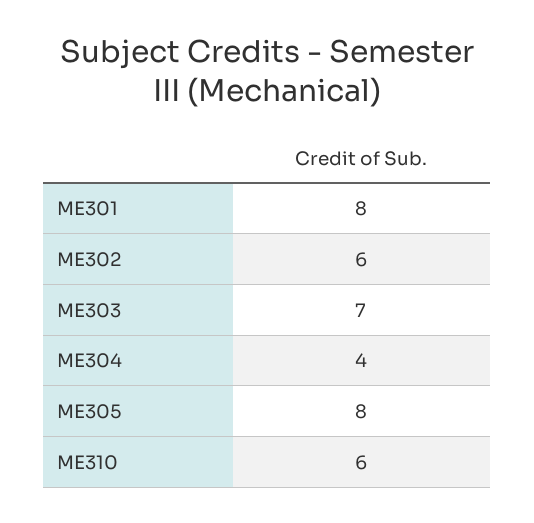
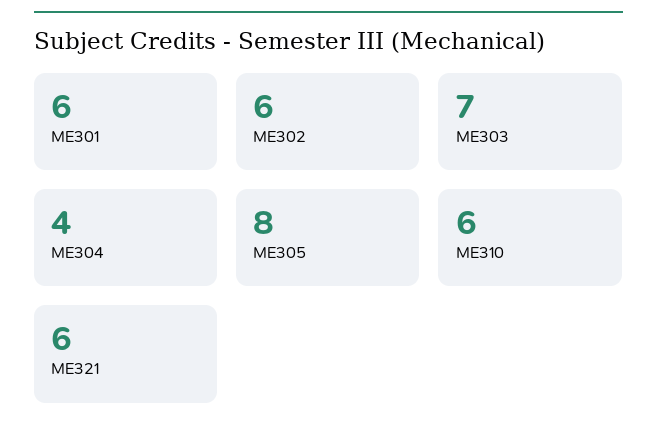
ME301: 8 -> 6
ME321: none -> 6

